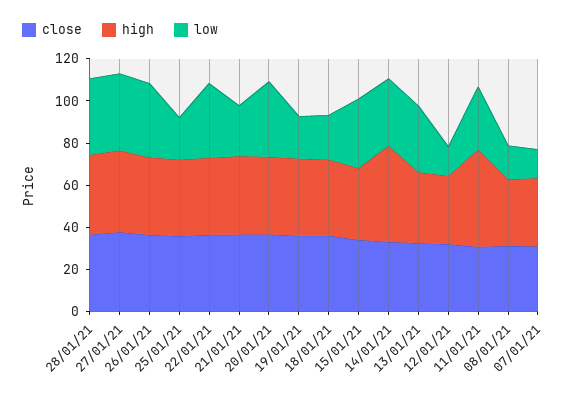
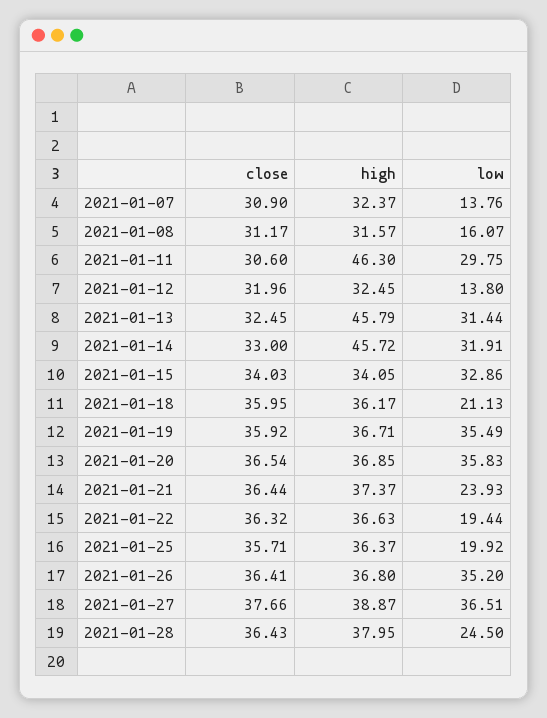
low, 28/01/21: 35 -> 24.5
low, 22/01/21: 35 -> 19.44
low, 19/01/21: 20 -> 35.49
high, 13/01/21: 35 -> 45.79

